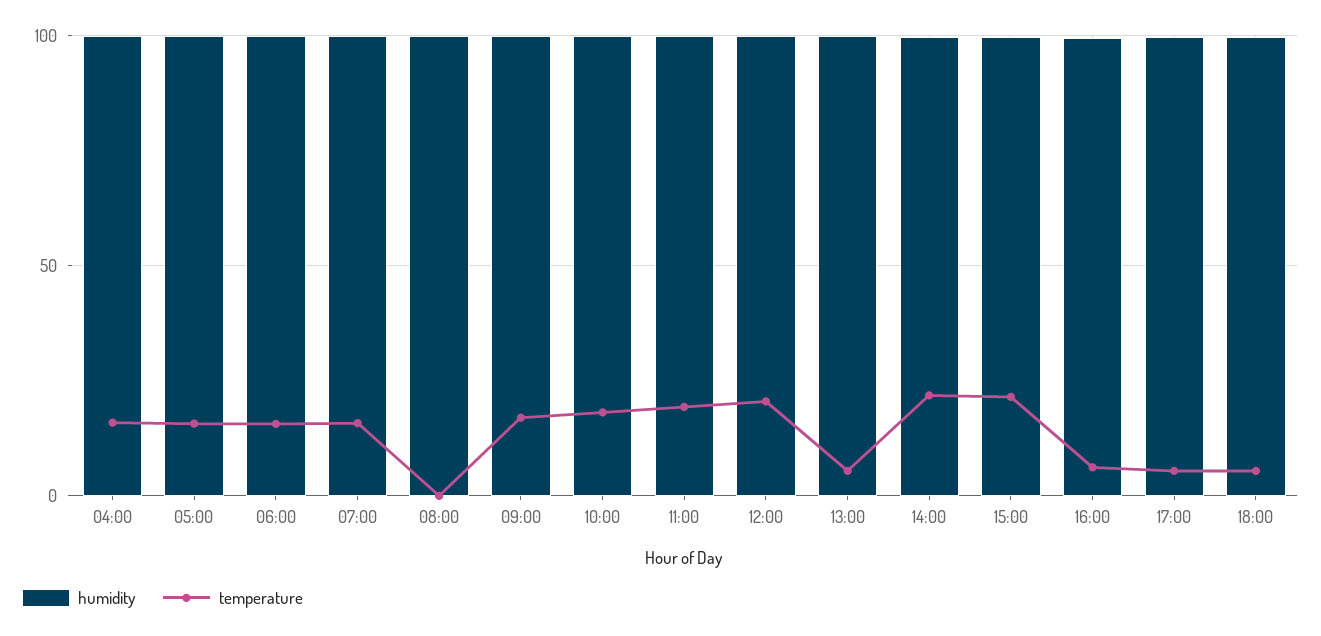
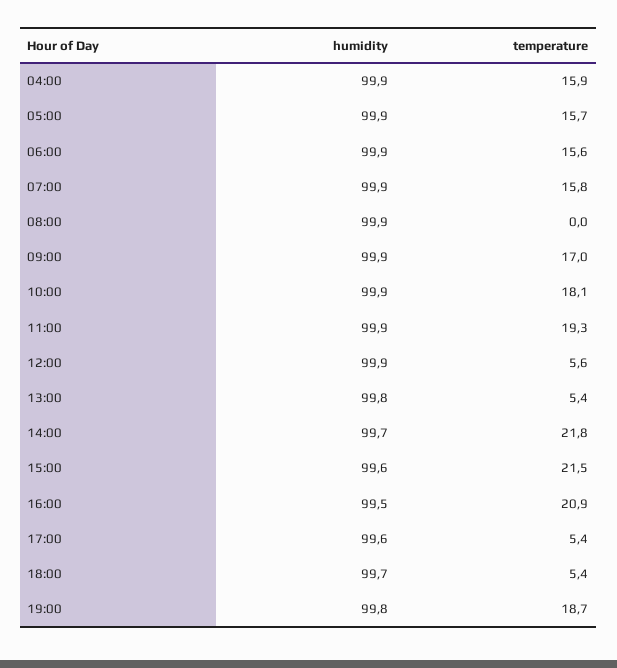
temperature, 12:00: 20 -> 5.6
temperature, 16:00: 5 -> 20.9
humidity, 19:00: none -> 99.8
temperature, 19:00: none -> 18.7

